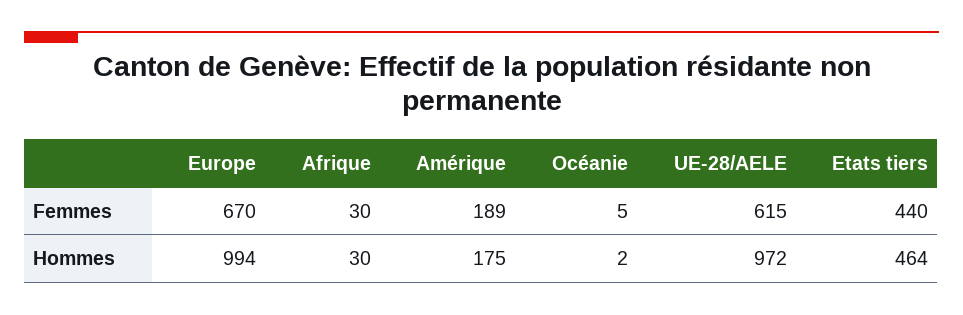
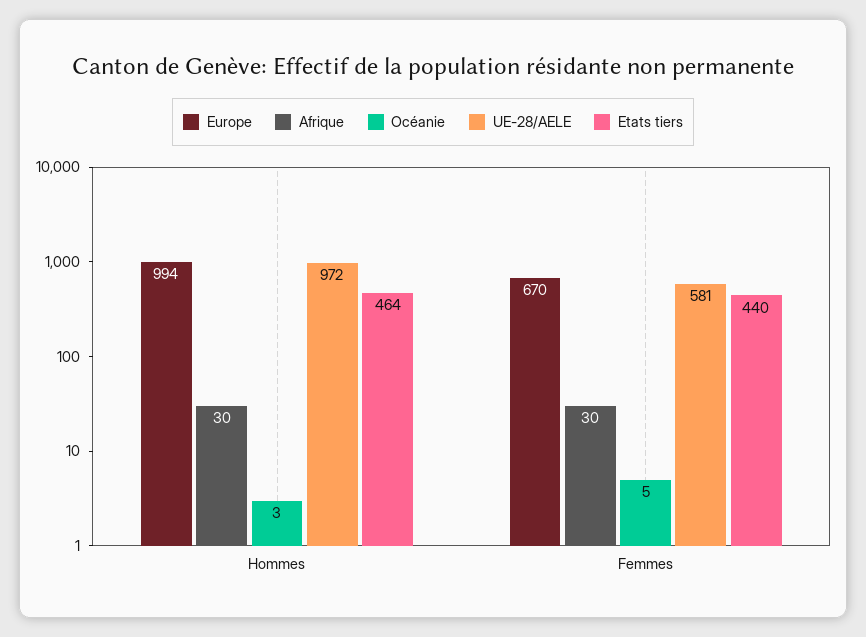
Amérique, Femmes: 189 -> none
UE-28/AELE, Femmes: 615 -> 581
Amérique, Hommes: 175 -> none
Océanie, Hommes: 2 -> 3

